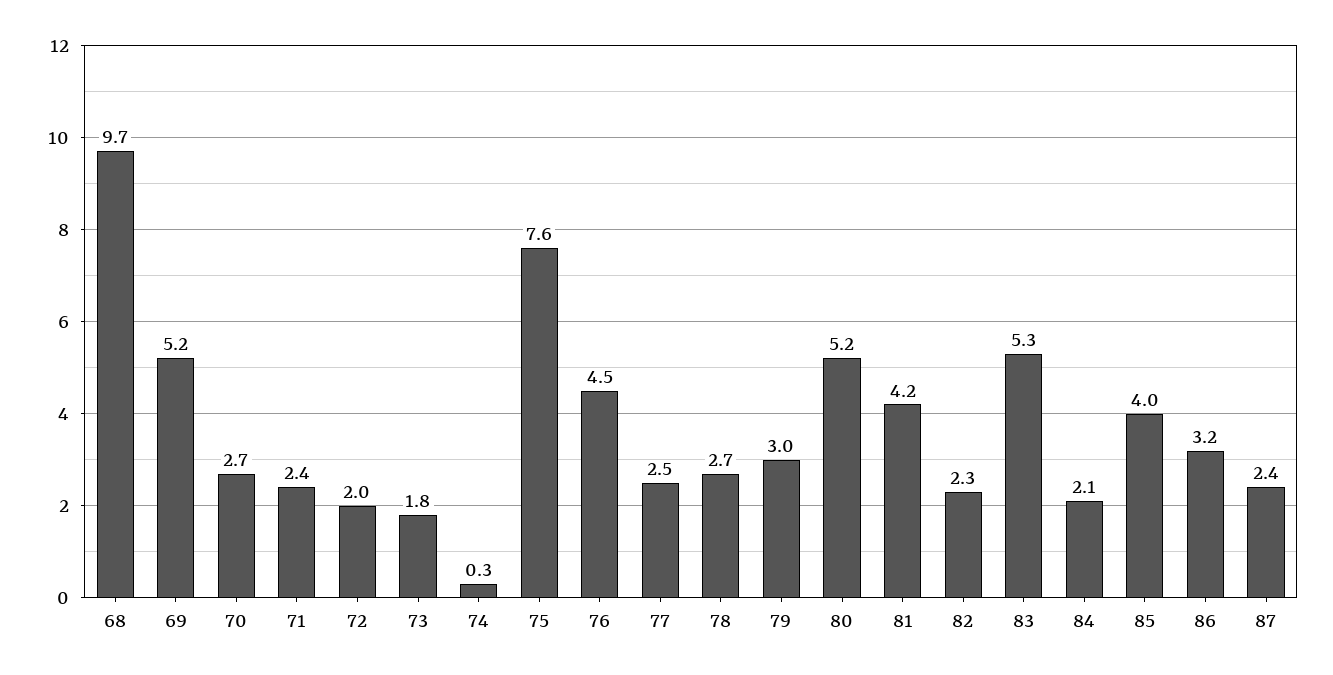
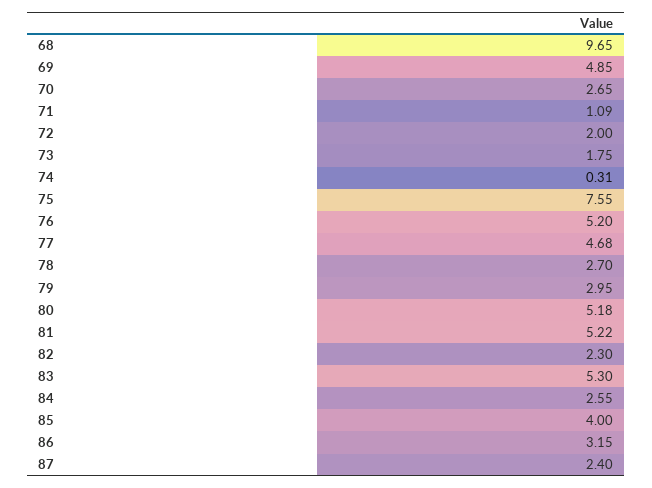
69: 5.2 -> 4.85
71: 2.4 -> 1.09
76: 4.5 -> 5.2
77: 2.5 -> 4.68
81: 4.2 -> 5.22
84: 2.1 -> 2.55

